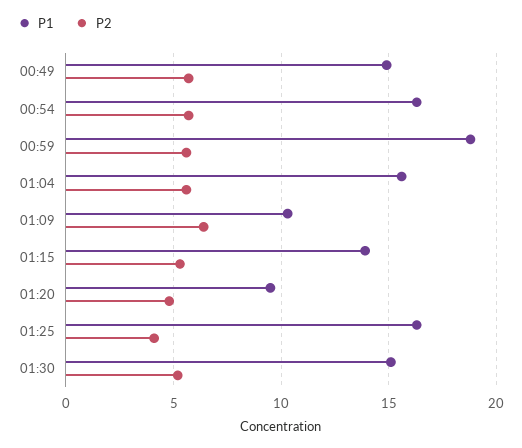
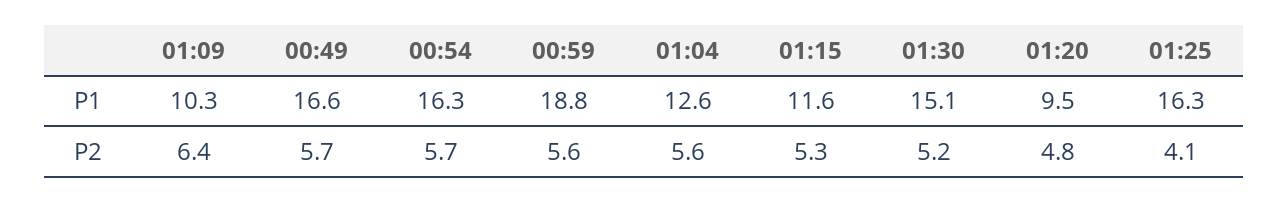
P1, 00:49: 15 -> 16.6
P1, 01:04: 15.5 -> 12.6
P1, 01:15: 14 -> 11.6

